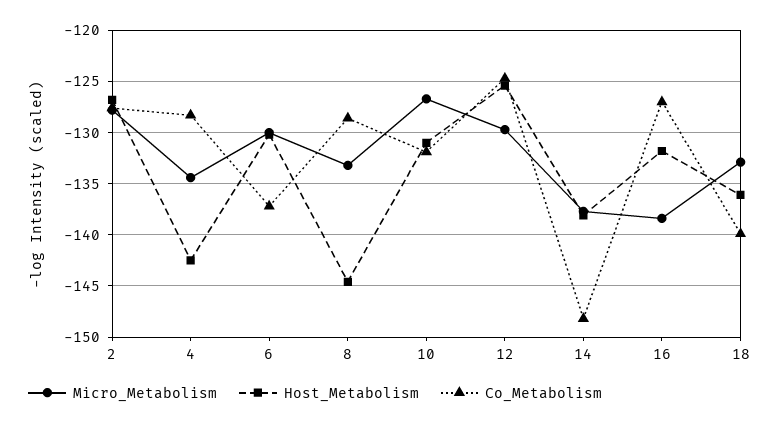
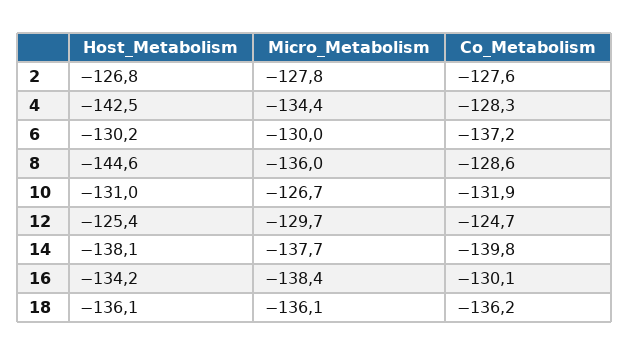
Micro_Metabolism, 8: -133 -> -136
Co_Metabolism, 14: -148 -> -139.8
Host_Metabolism, 16: -132 -> -134.2
Co_Metabolism, 16: -127 -> -130.1
Micro_Metabolism, 18: -133 -> -136.1
Co_Metabolism, 18: -140 -> -136.2

